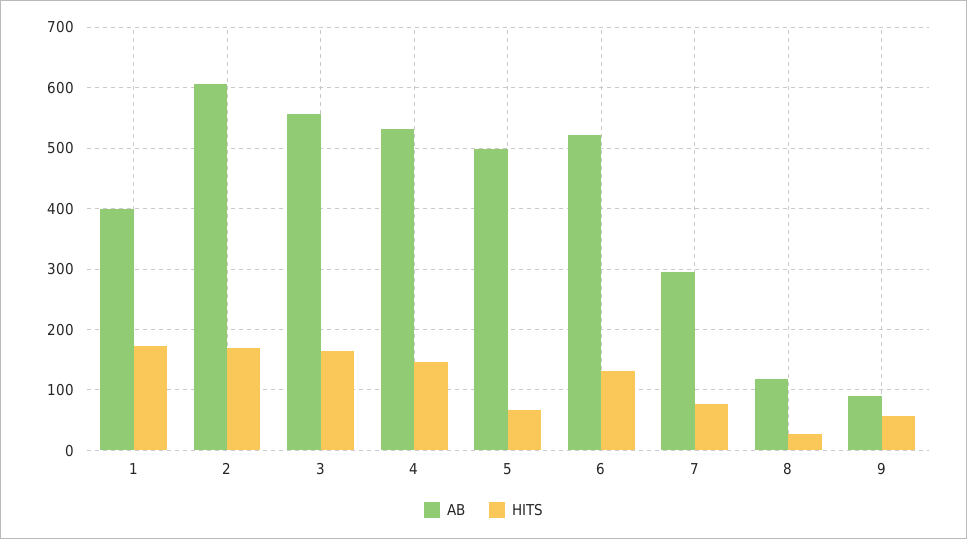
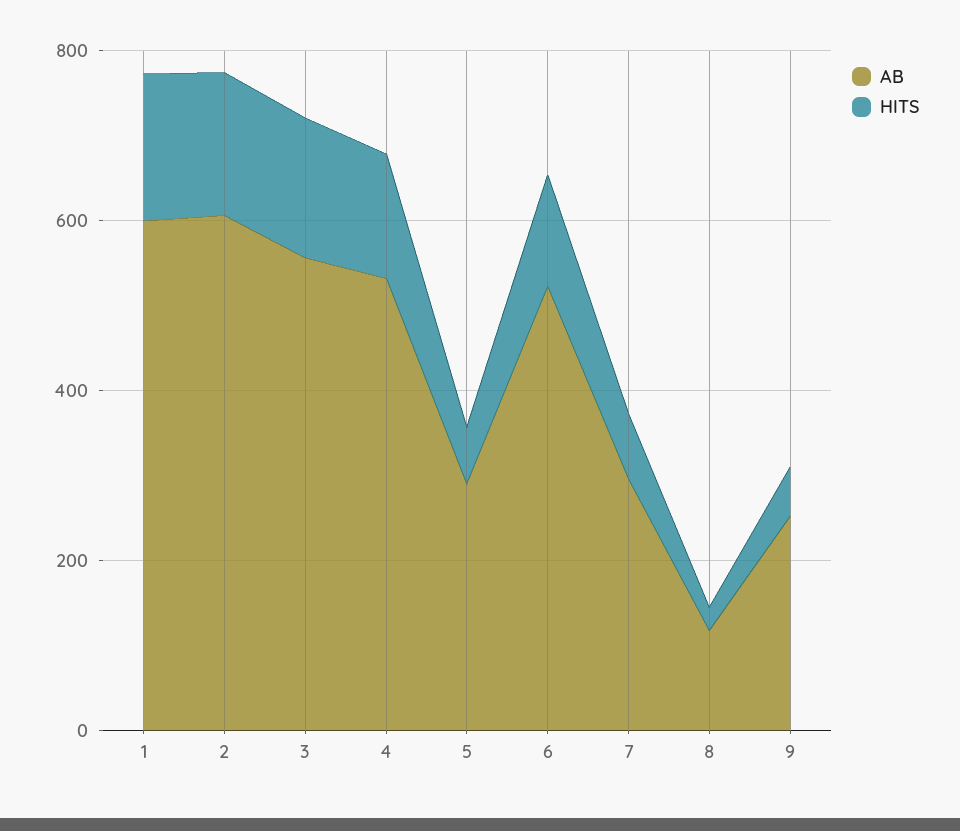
AB, 1: 400 -> 600
AB, 5: 500 -> 300
AB, 9: 90 -> 250

